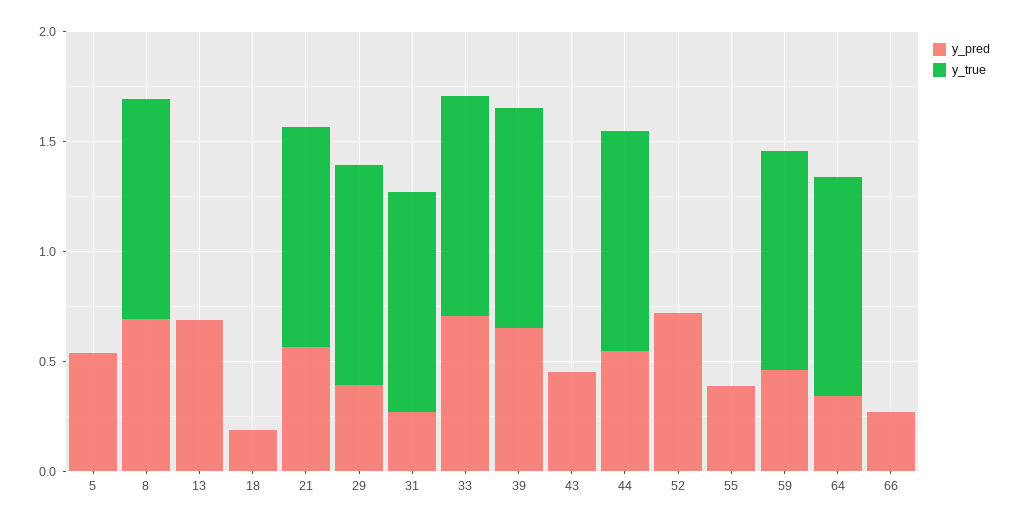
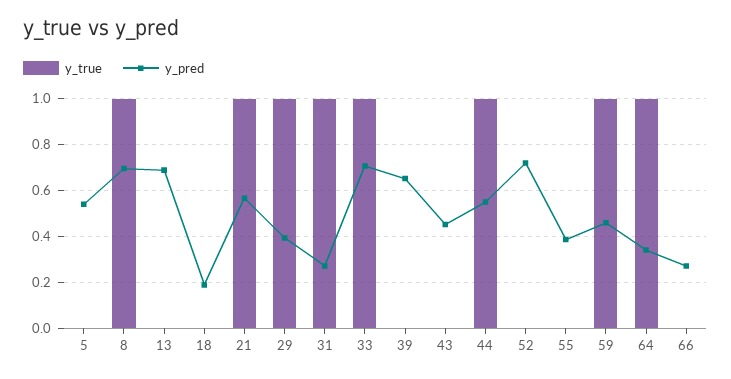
y_true, 39: 1 -> 0

